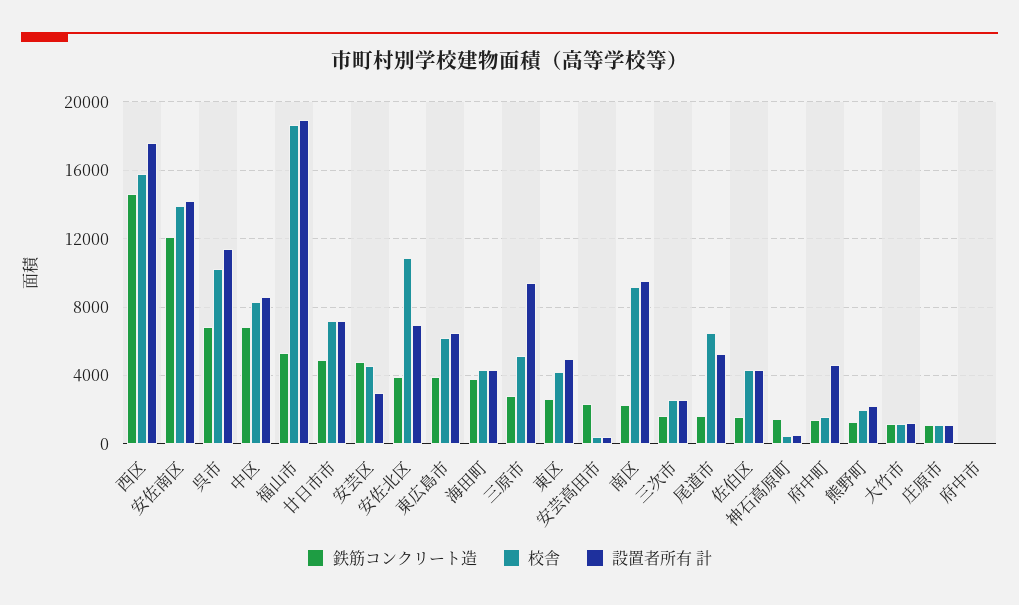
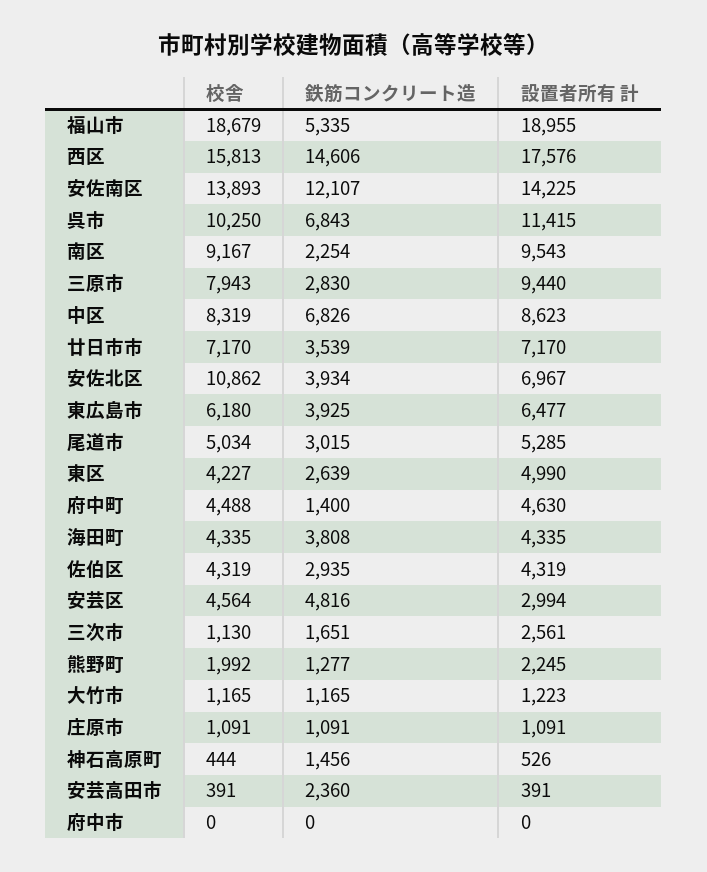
鉄筋コンクリート造, 廿日市市: 5000 -> 3539
校舎, 三原市: 5000 -> 7943
校舎, 三次市: 2500 -> 1130
鉄筋コンクリート造, 尾道市: 1500 -> 3015
校舎, 尾道市: 6500 -> 5034
鉄筋コンクリート造, 佐伯区: 1500 -> 2935
校舎, 府中町: 1500 -> 4488

